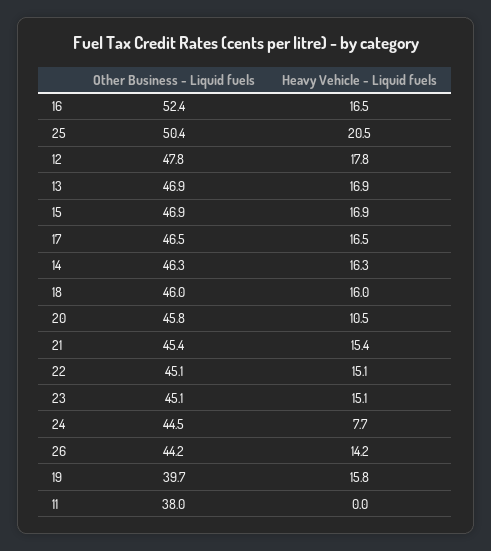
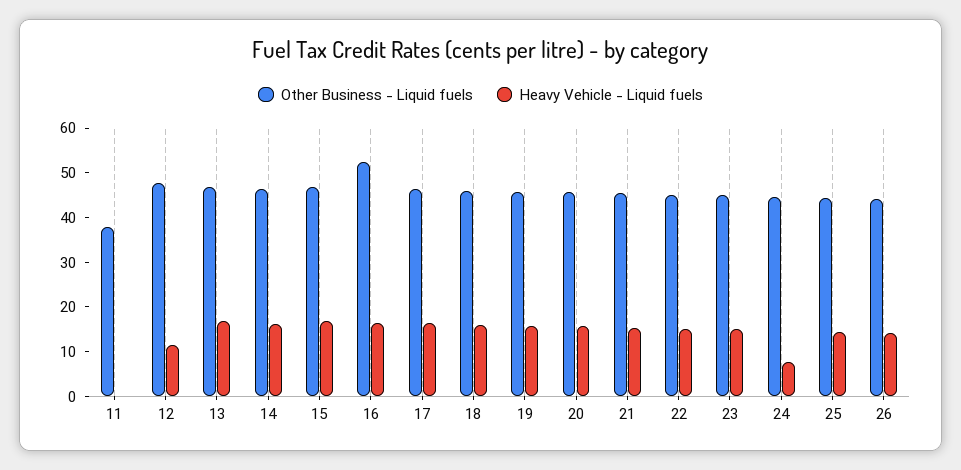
Other Business - Liquid fuels, 25: 50.4 -> 44
Heavy Vehicle - Liquid fuels, 25: 20.5 -> 14
Heavy Vehicle - Liquid fuels, 12: 17.8 -> 12
Heavy Vehicle - Liquid fuels, 20: 10.5 -> 16
Other Business - Liquid fuels, 19: 39.7 -> 46

